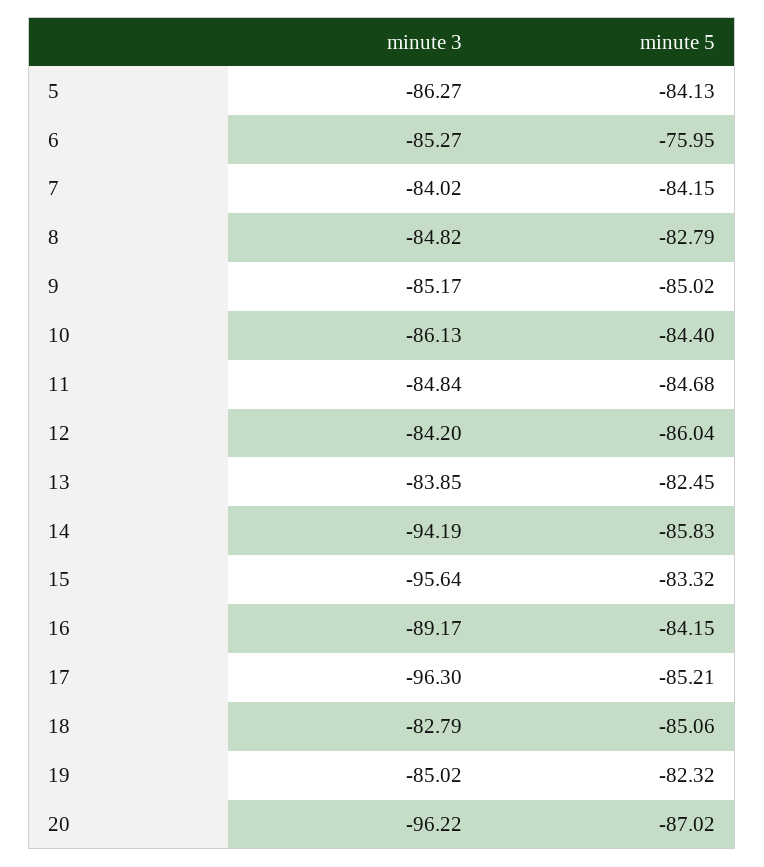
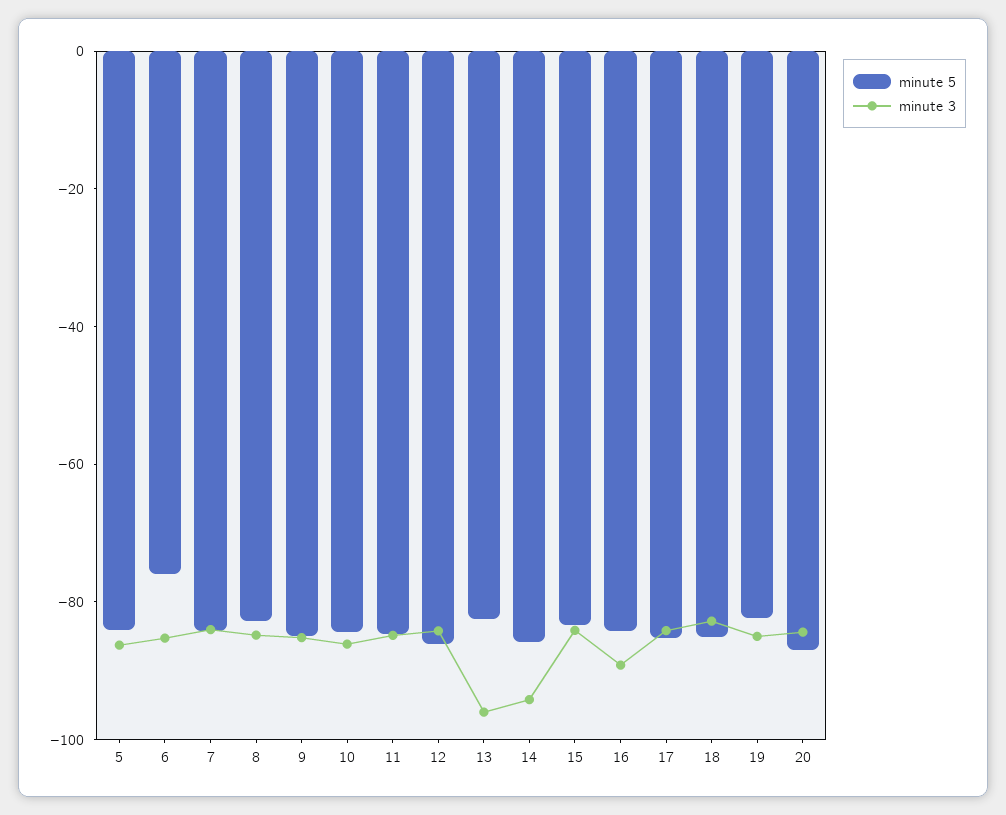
minute 3, 13: -83.85 -> -95
minute 3, 15: -95.64 -> -85
minute 3, 17: -96.3 -> -85
minute 3, 20: -96.22 -> -85

